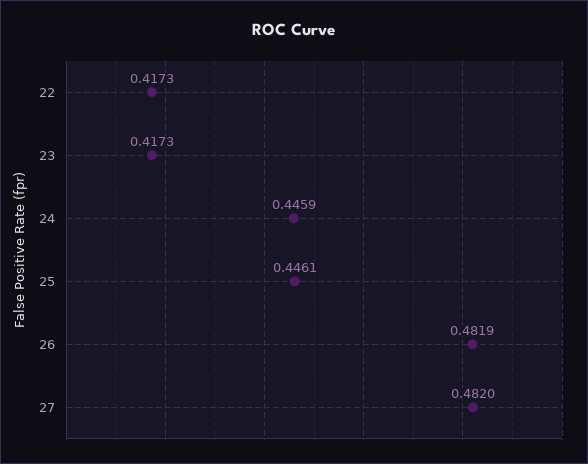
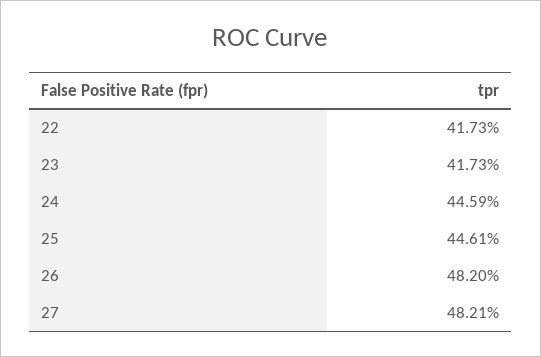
26: 0.4819 -> 0.482
27: 0.482 -> 0.4821

